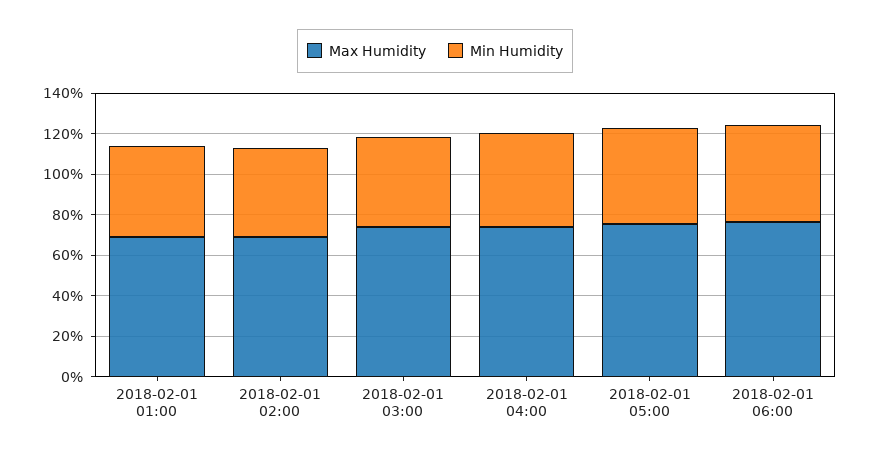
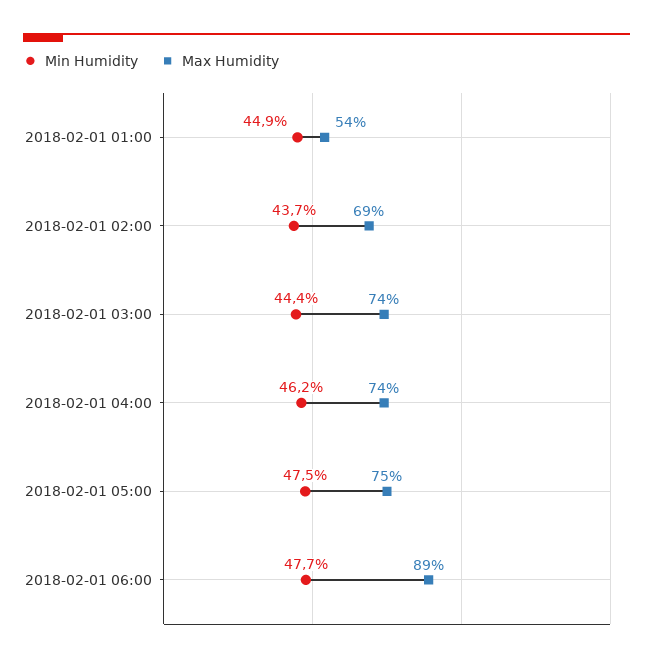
Max Humidity, 2018-02-01 01:00: 70 -> 54
Max Humidity, 2018-02-01 06:00: 75 -> 89

